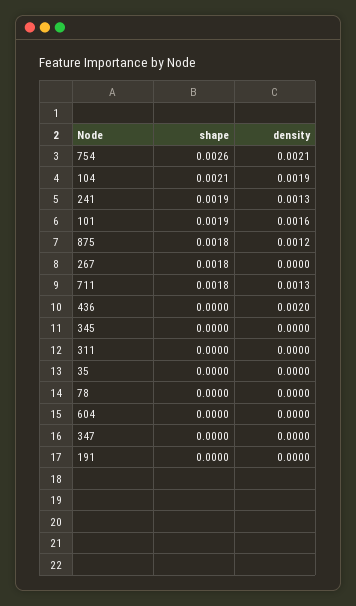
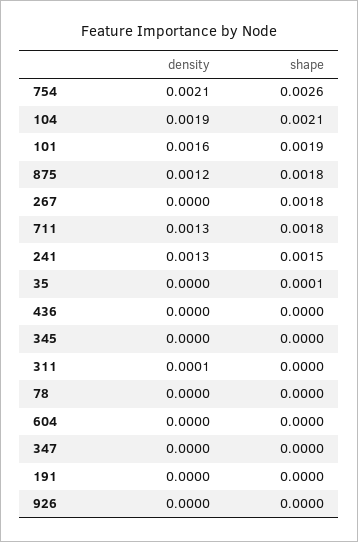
shape, 241: 0.0019 -> 0.0015
density, 436: 0.002 -> 0
density, 311: 0 -> 0.0001
shape, 35: 0 -> 0.0001
density, 926: none -> 0
shape, 926: none -> 0

